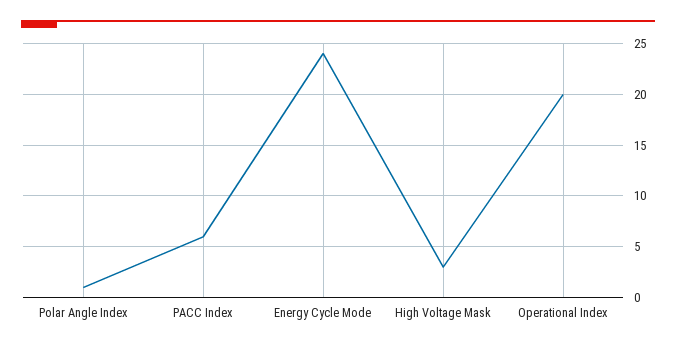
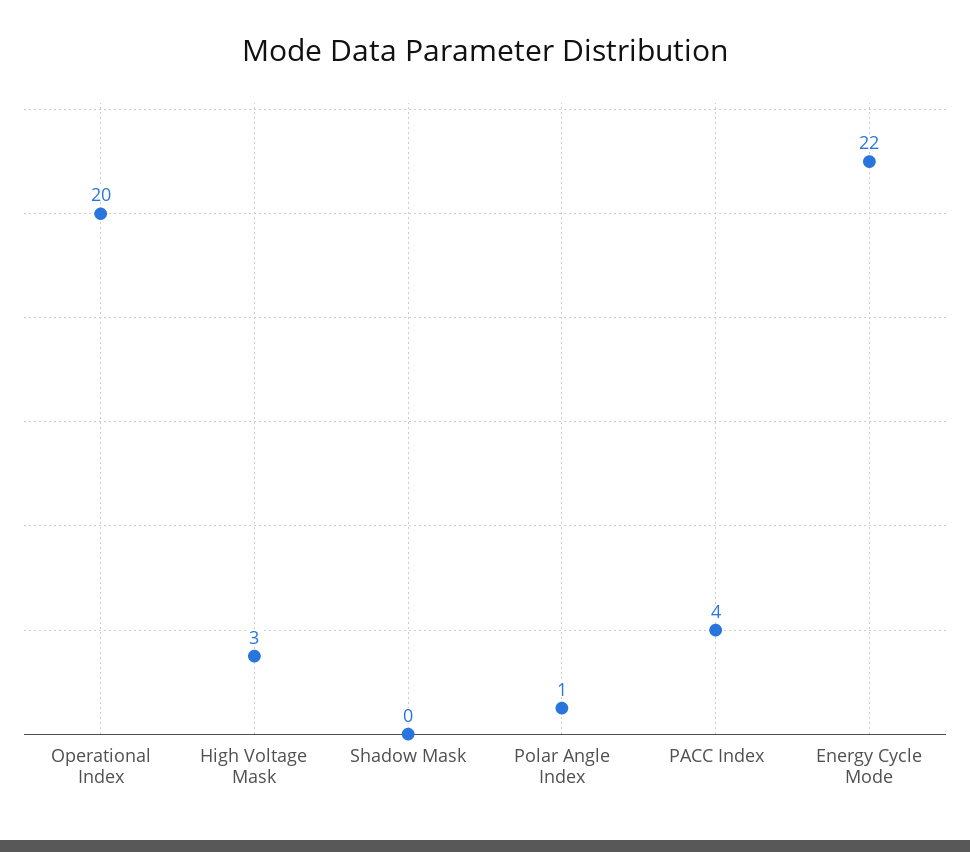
PACC Index: 6 -> 4
Energy Cycle Mode: 24 -> 22
Shadow Mask: none -> 0

